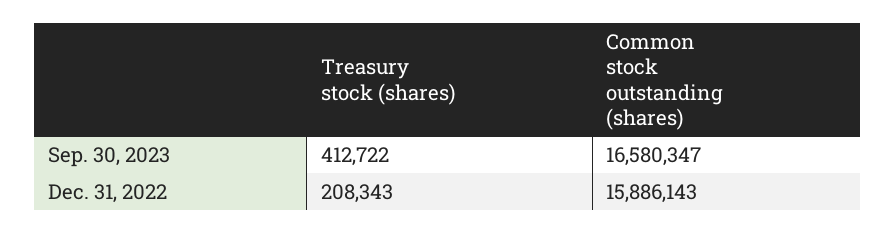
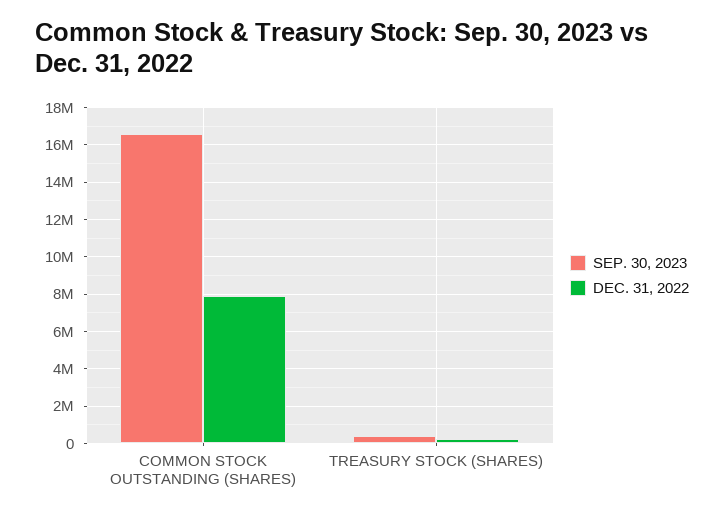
Dec. 31, 2022, Common stock outstanding (shares): 15886143 -> 8000000

